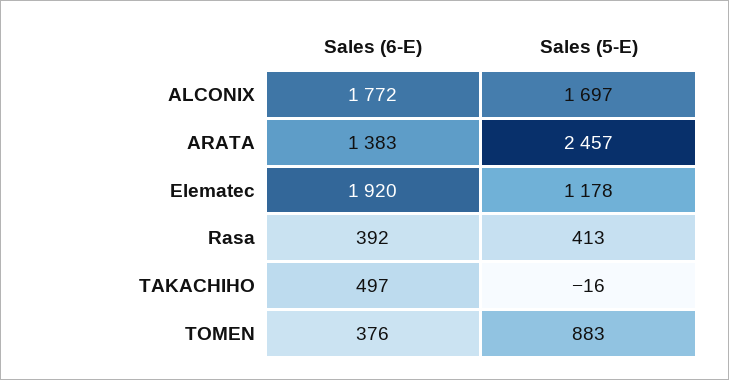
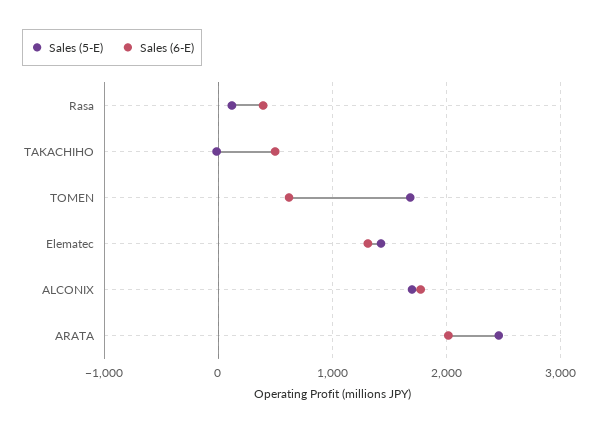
Sales (6-E), ARATA: 1383 -> 2000
Sales (6-E), Elematec: 1920 -> 1300
Sales (5-E), Elematec: 1178 -> 1400
Sales (5-E), Rasa: 413 -> 100
Sales (6-E), TOMEN: 376 -> 600
Sales (5-E), TOMEN: 883 -> 1700

